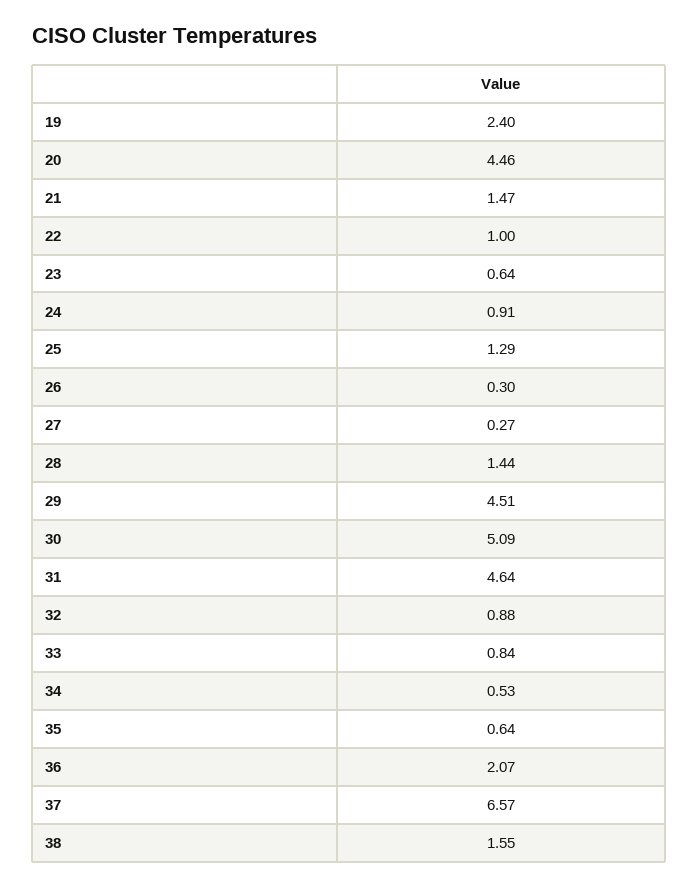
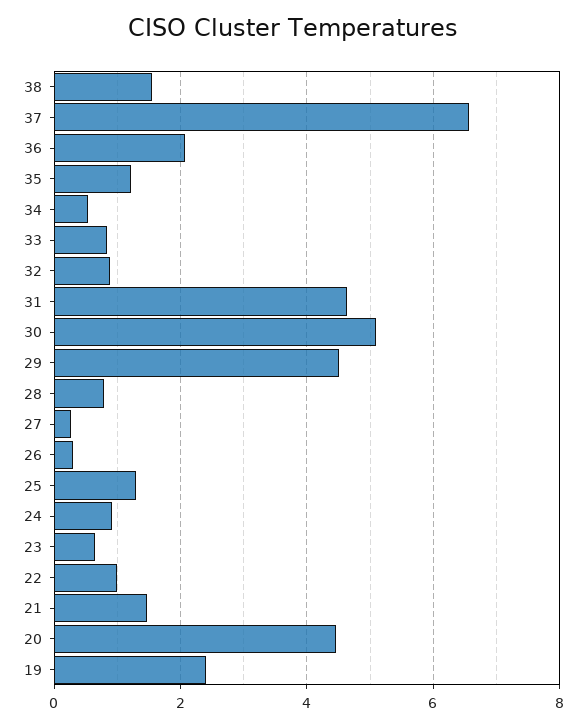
28: 1.44 -> 0.8
35: 0.64 -> 1.2

